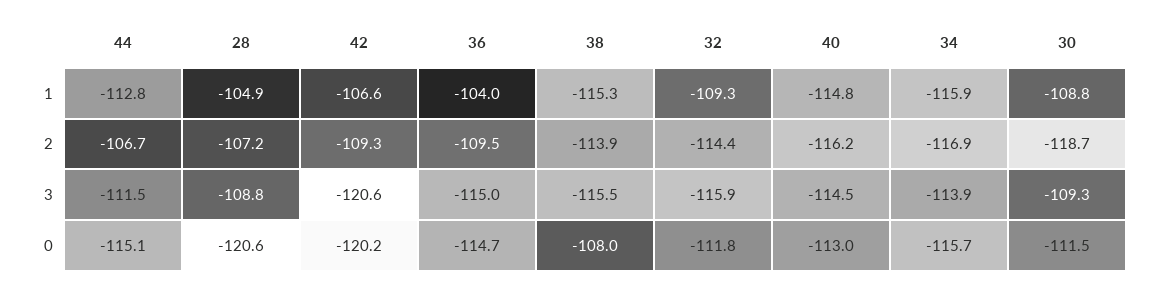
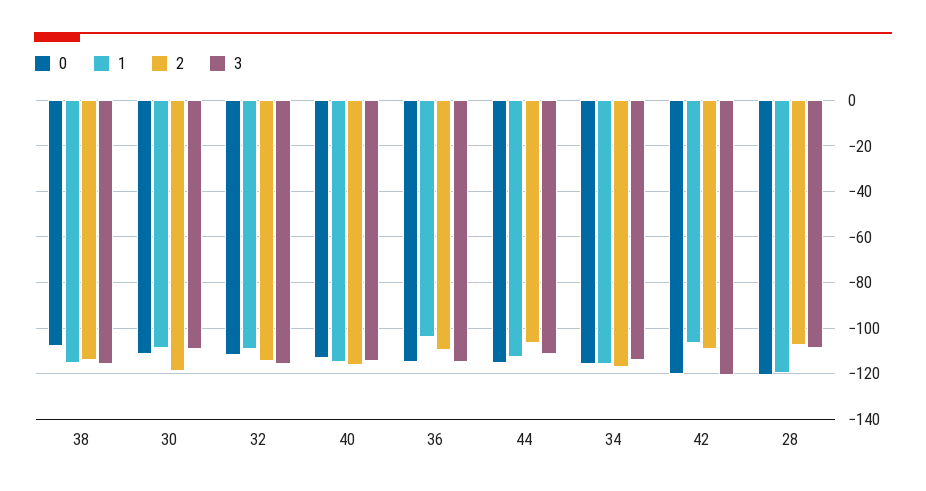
1, 28: -104.9 -> -120

